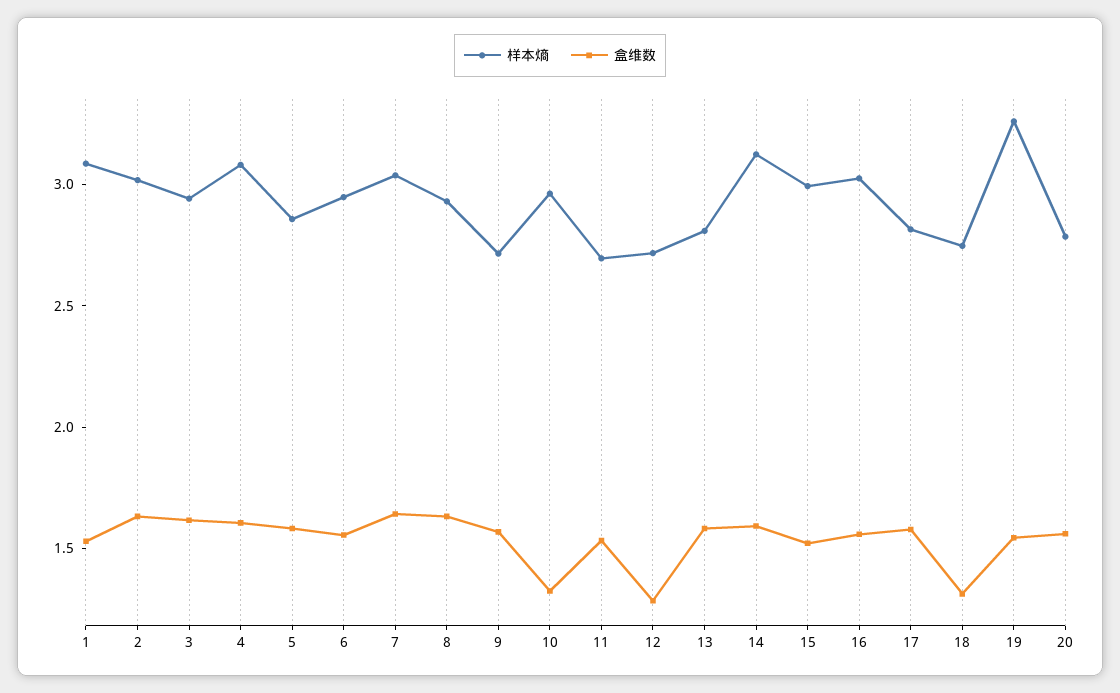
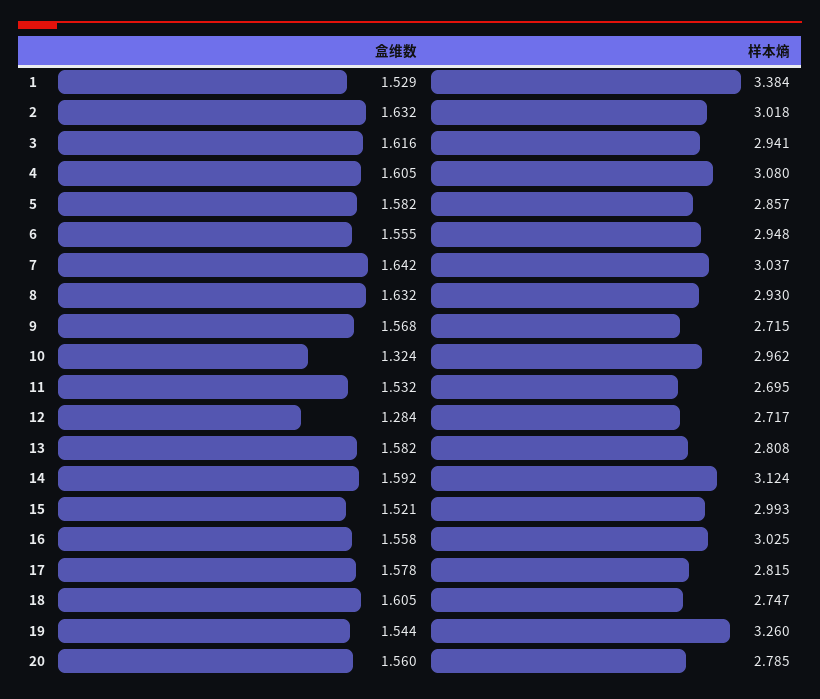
样本熵, 1: 3.1 -> 3.384
盒维数, 18: 1.3 -> 1.605

